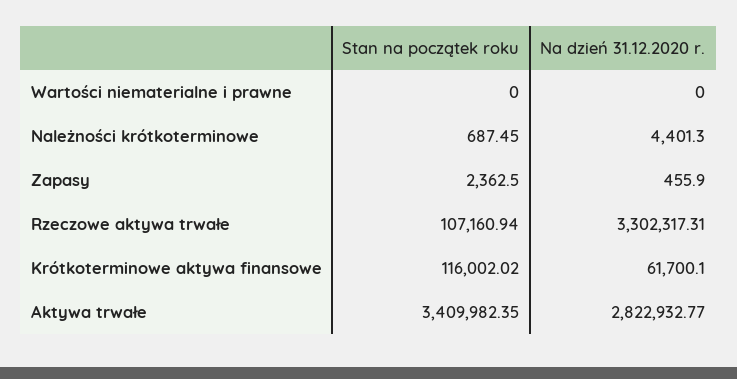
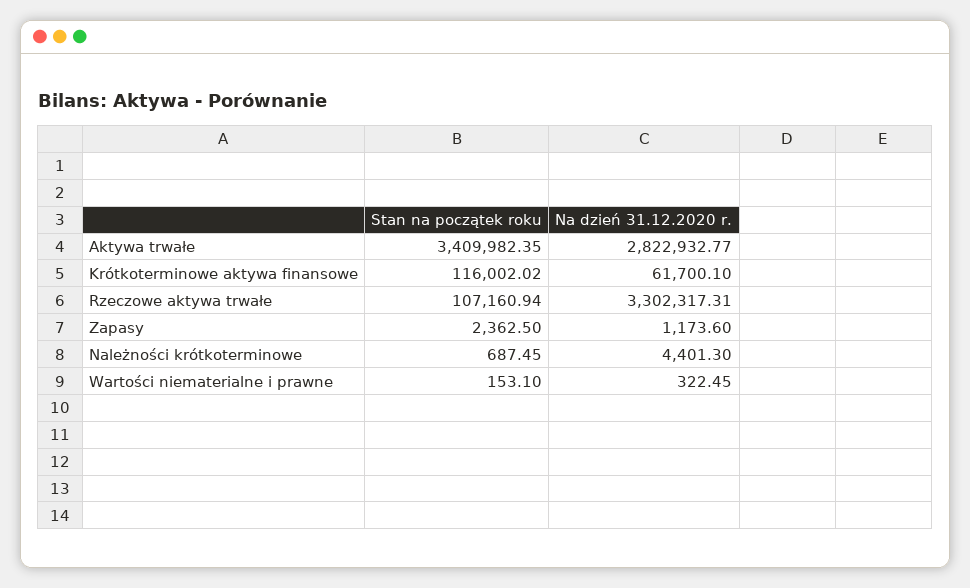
Stan na początek roku, Wartości niematerialne i prawne: 0 -> 153.1
Na dzień 31.12.2020 r., Wartości niematerialne i prawne: 0 -> 322.45
Na dzień 31.12.2020 r., Zapasy: 455.9 -> 1173.6

